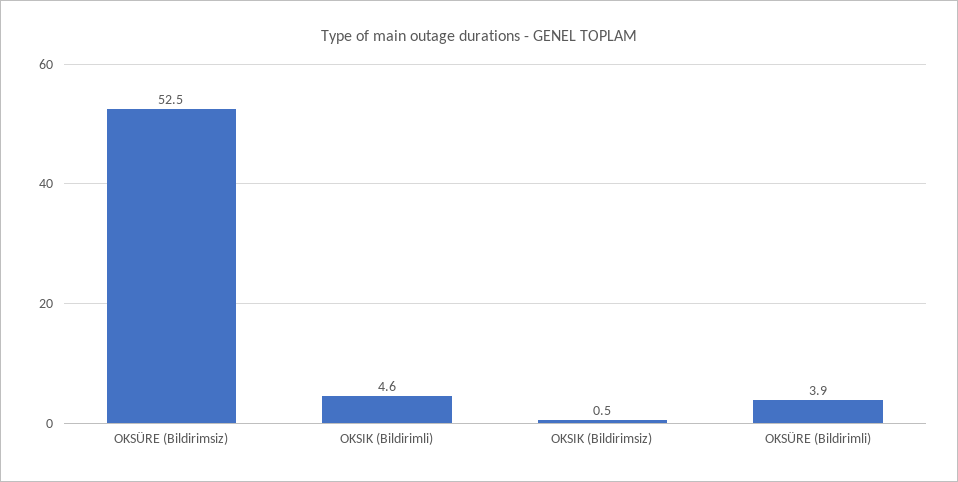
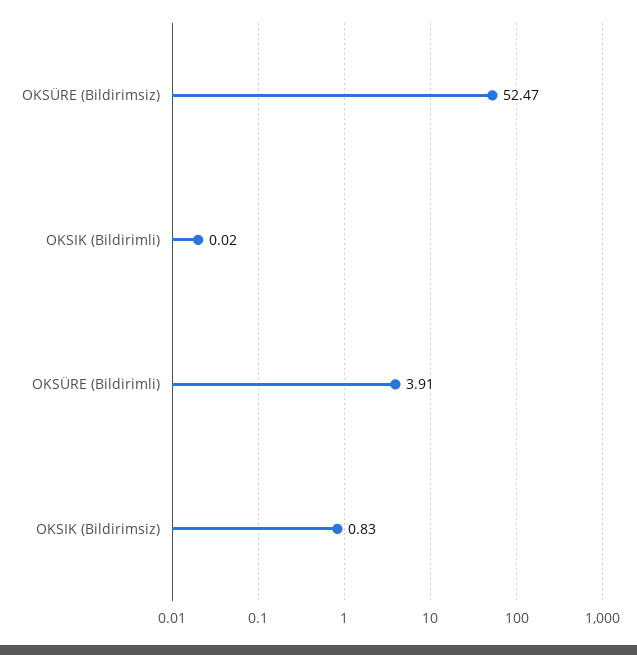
OKSIK (Bildirimli): 4.6 -> 0.02
OKSIK (Bildirimsiz): 0.5 -> 0.83

